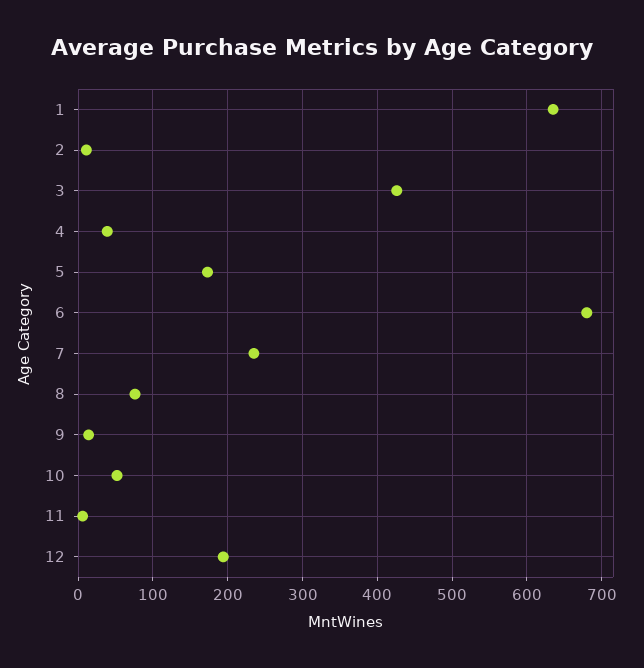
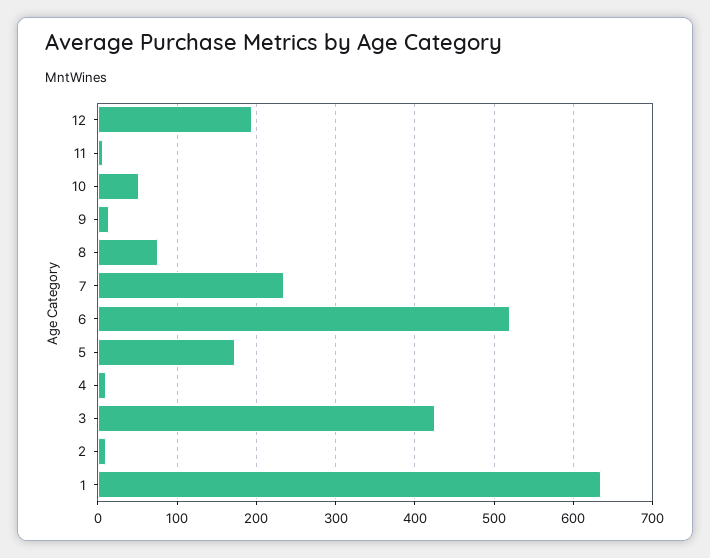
4: 40 -> 10
6: 680 -> 520

